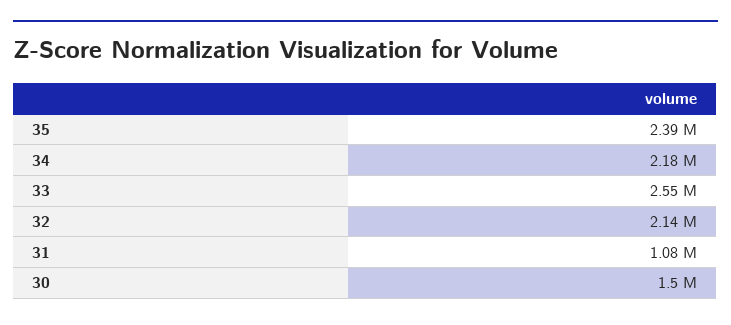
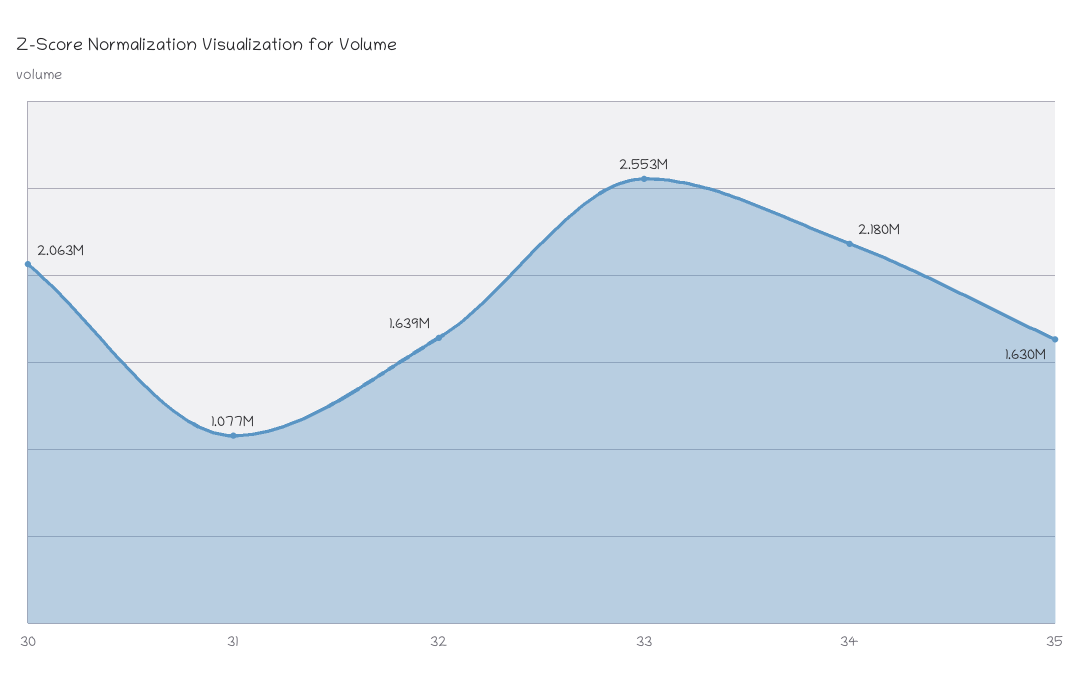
35: 2390000 -> 1630000
32: 2140000 -> 1639000
30: 1500000 -> 2063000

